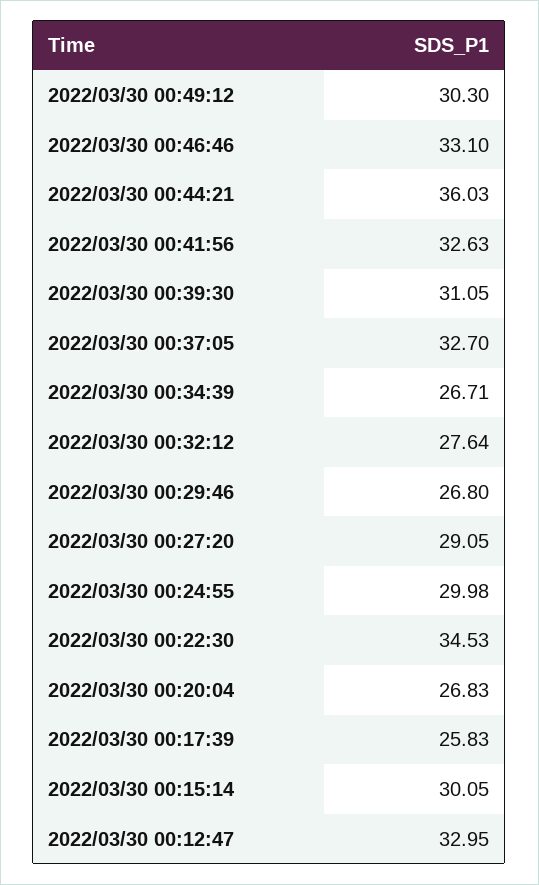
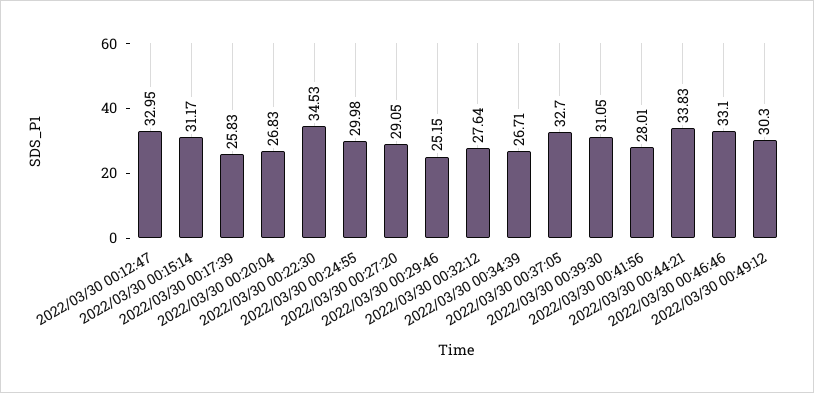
2022/03/30 00:44:21: 36.03 -> 33.83
2022/03/30 00:41:56: 32.63 -> 28.01
2022/03/30 00:29:46: 26.8 -> 25.15
2022/03/30 00:15:14: 30.05 -> 31.17

